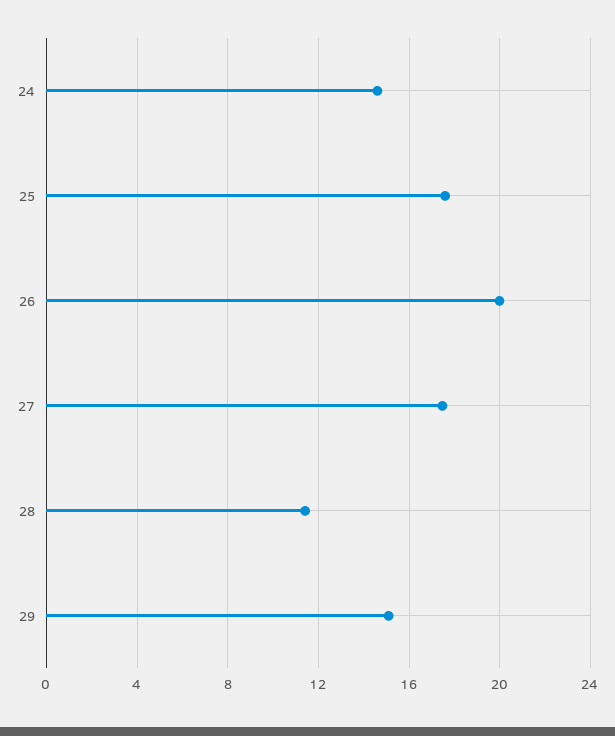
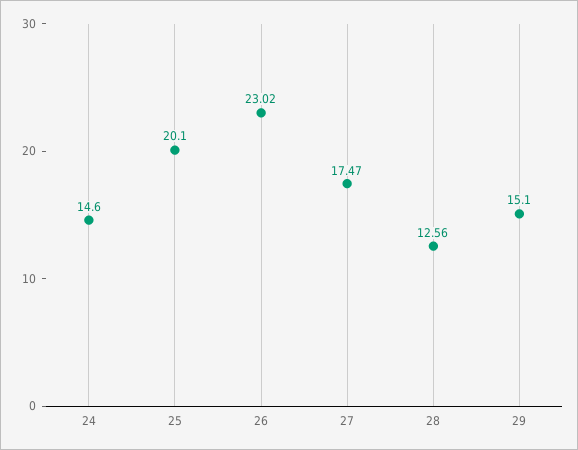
25: 17.5 -> 20.1
26: 20 -> 23.02
28: 11.5 -> 12.56

